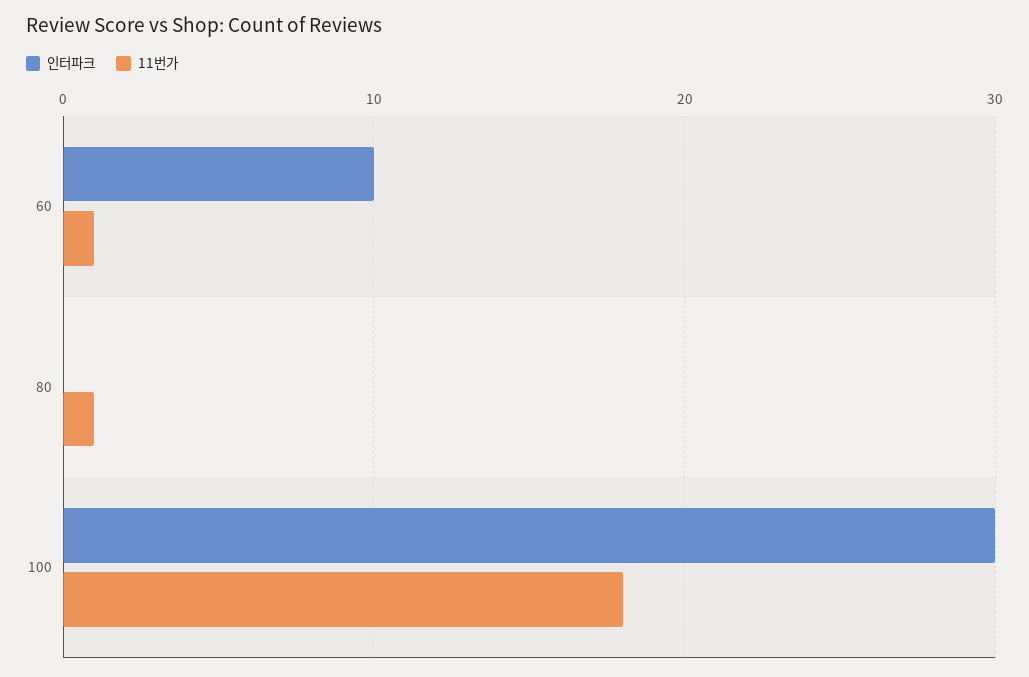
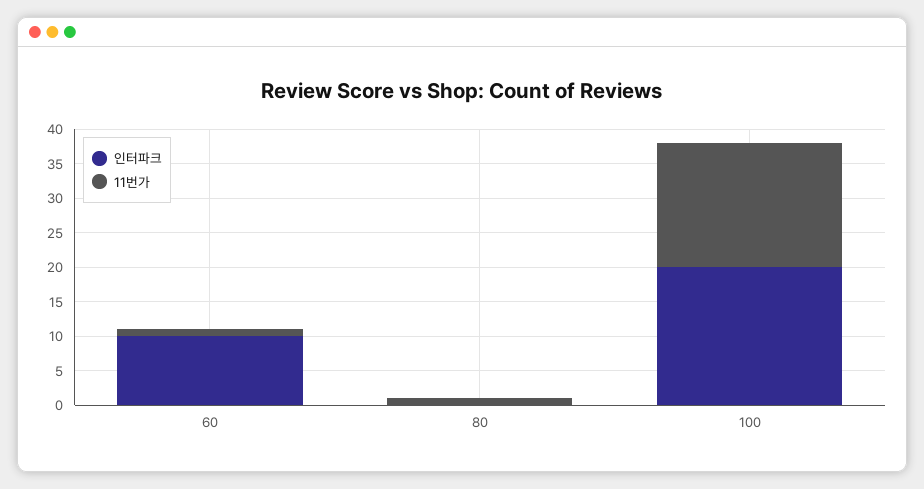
인터파크, 100: 30 -> 20

